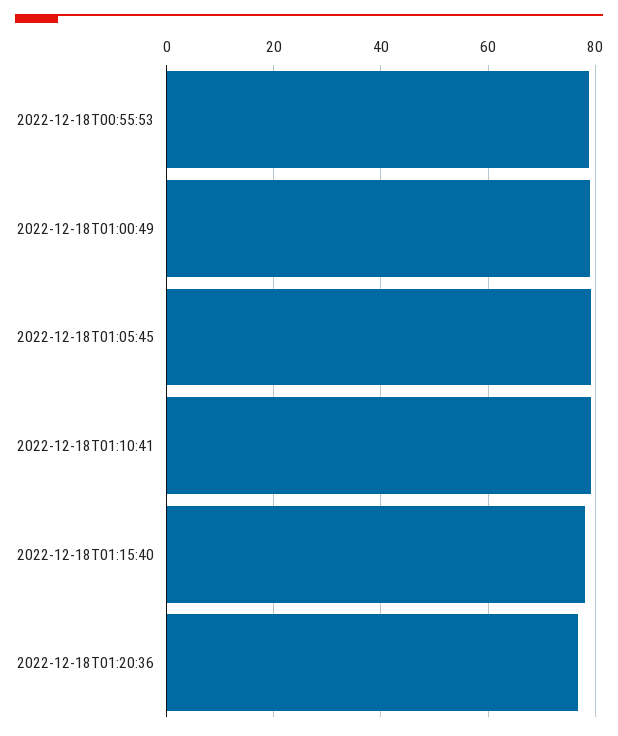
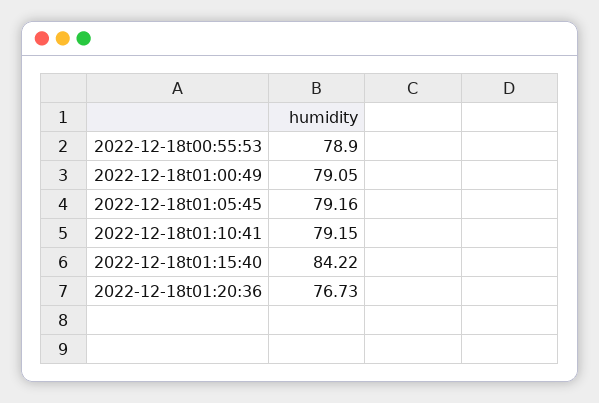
2022-12-18T01:15:40: 78 -> 84.22

